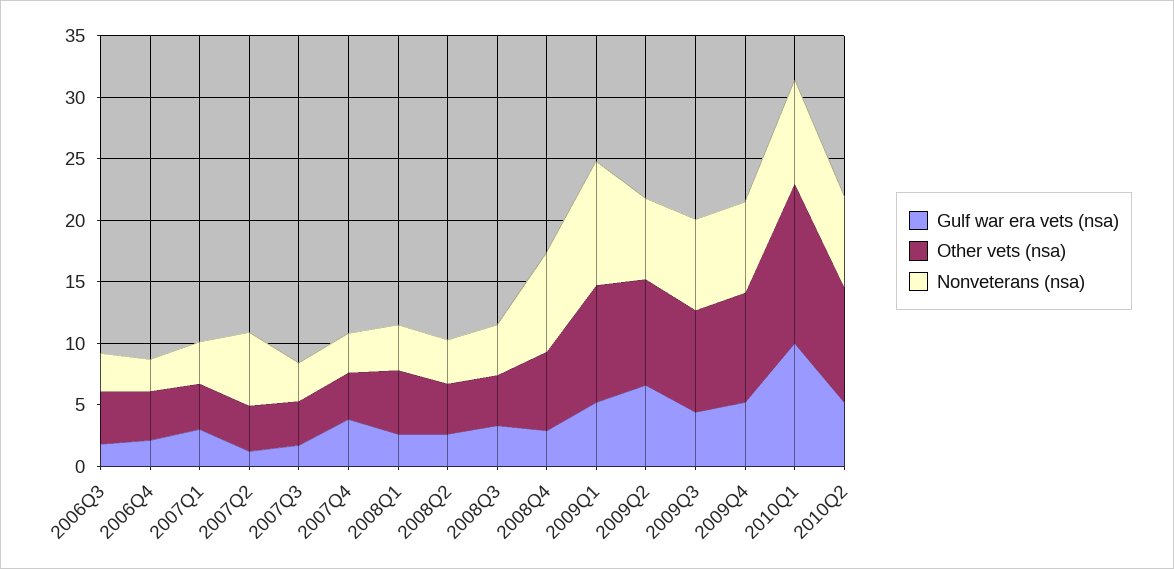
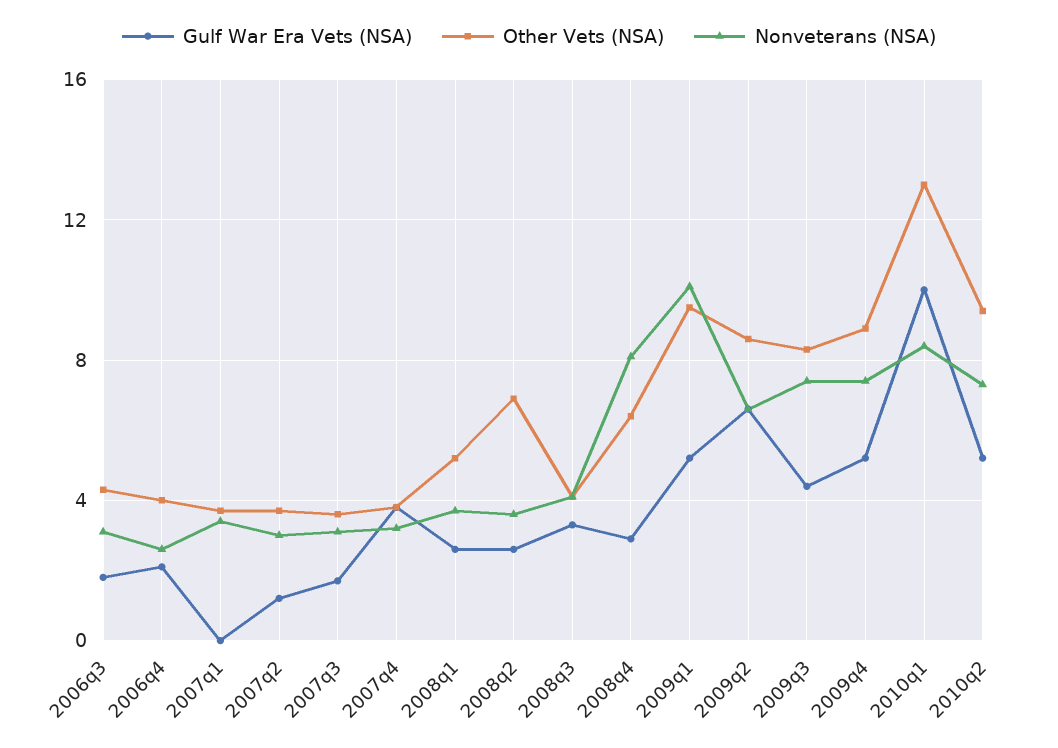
Gulf war era vets (nsa), 2007Q1: 3 -> 0
Nonveterans (nsa), 2007Q2: 6 -> 3
Other vets (nsa), 2008Q2: 4 -> 7

